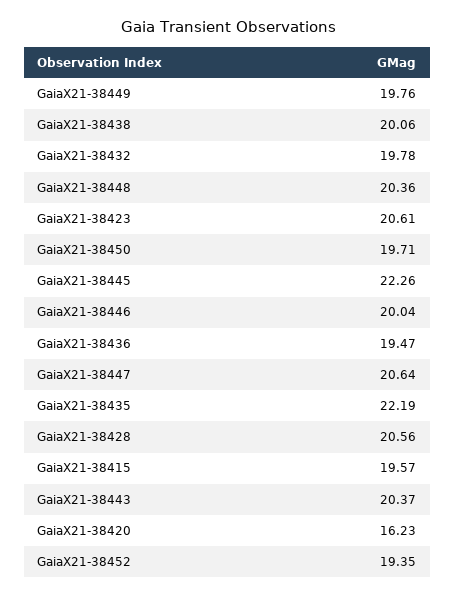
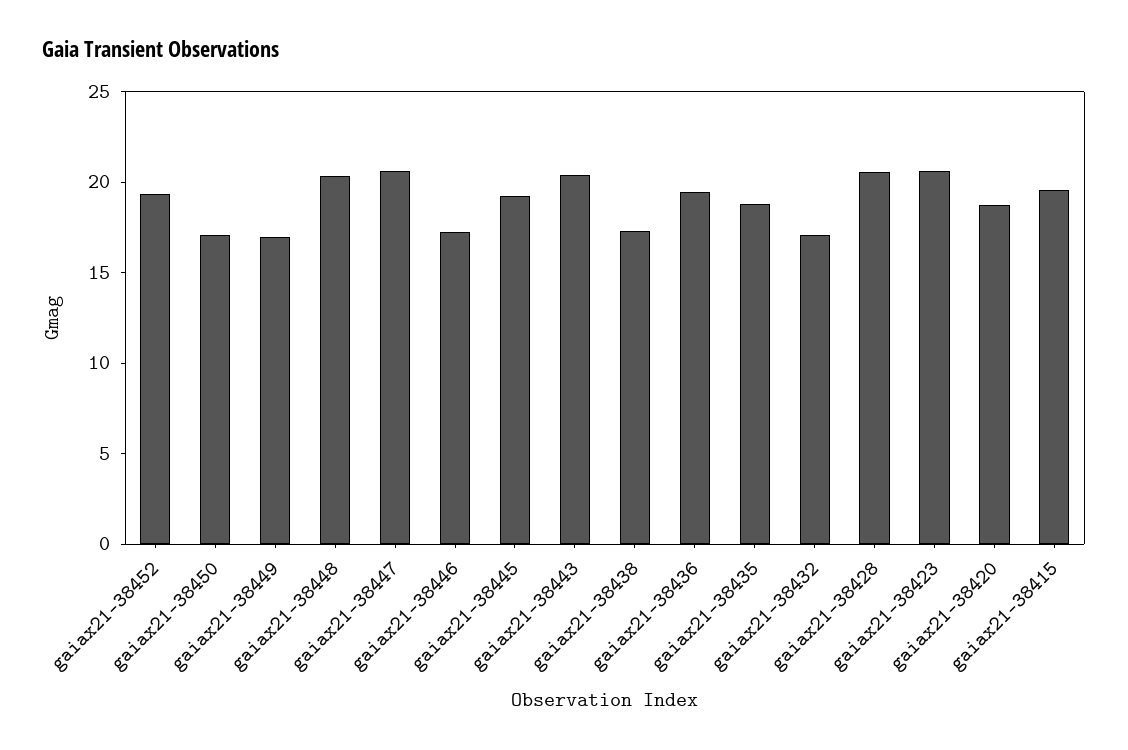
GaiaX21-38449: 19.76 -> 17
GaiaX21-38438: 20.06 -> 17
GaiaX21-38432: 19.78 -> 17
GaiaX21-38450: 19.71 -> 17
GaiaX21-38445: 22.26 -> 19
GaiaX21-38446: 20.04 -> 17
GaiaX21-38435: 22.19 -> 19
GaiaX21-38420: 16.23 -> 19

